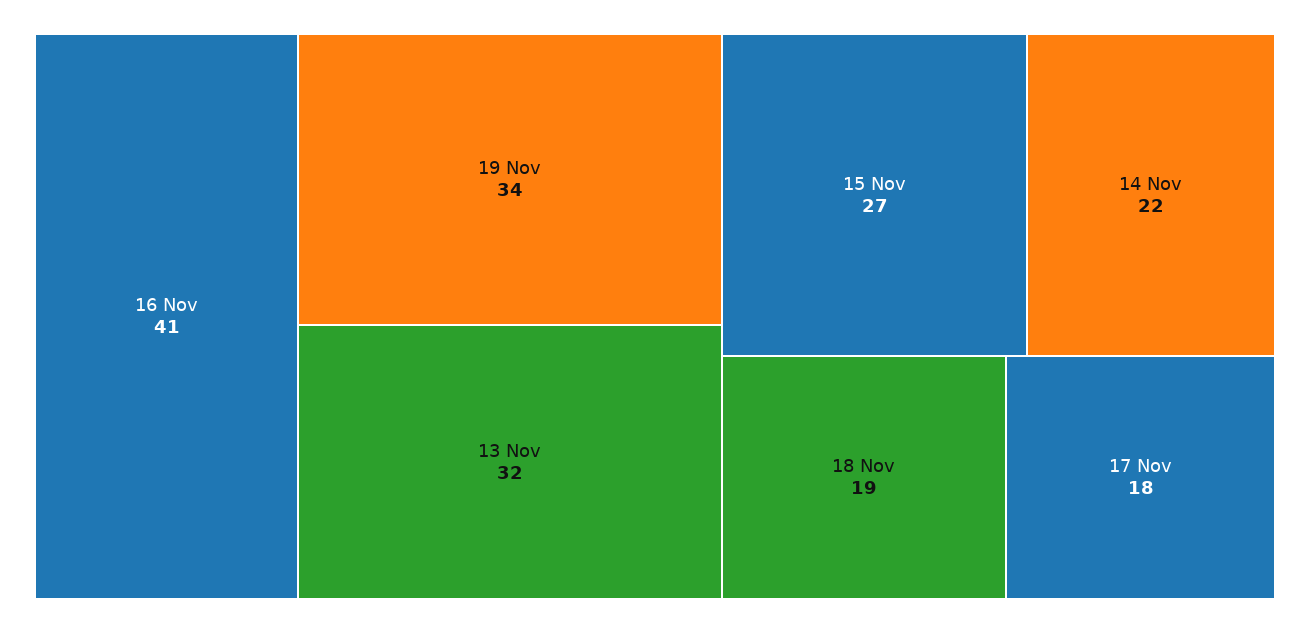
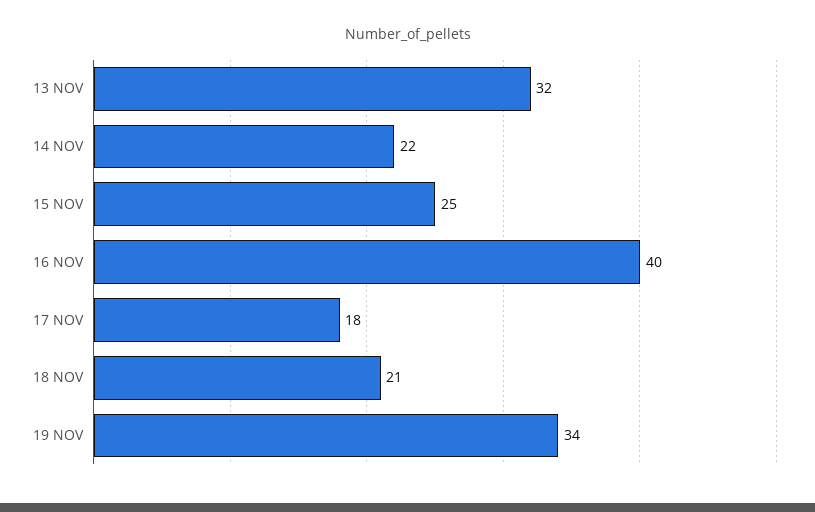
16 Nov: 41 -> 40
15 Nov: 27 -> 25
18 Nov: 19 -> 21

